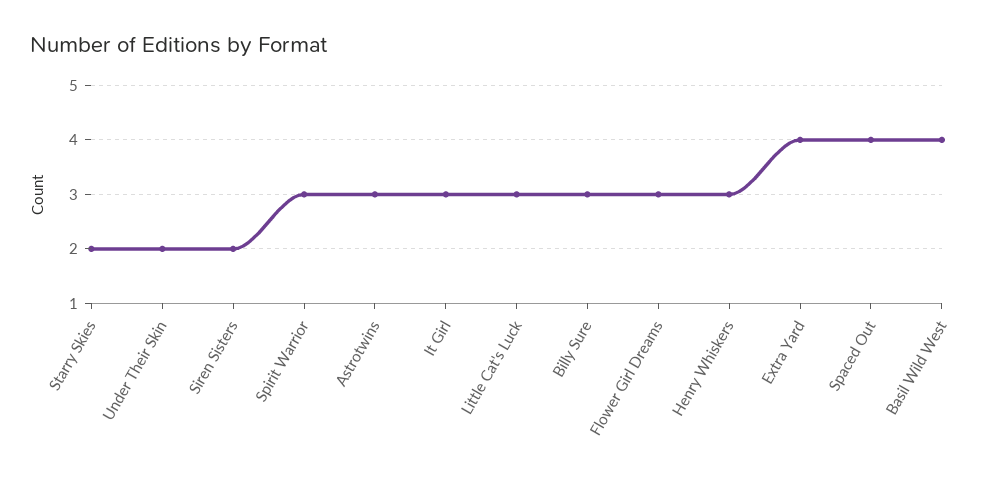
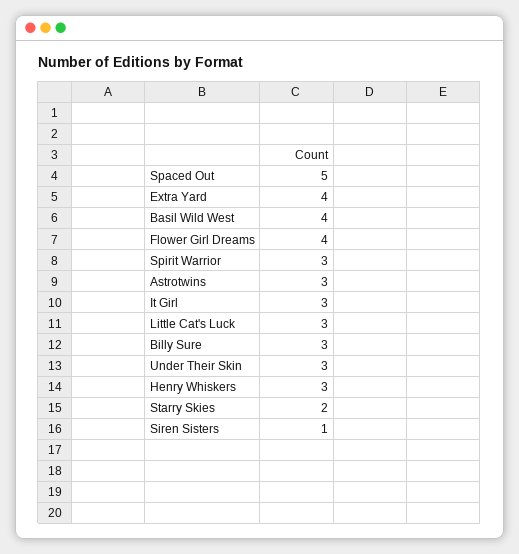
Under Their Skin: 2 -> 3
Siren Sisters: 2 -> 1
Flower Girl Dreams: 3 -> 4
Spaced Out: 4 -> 5

